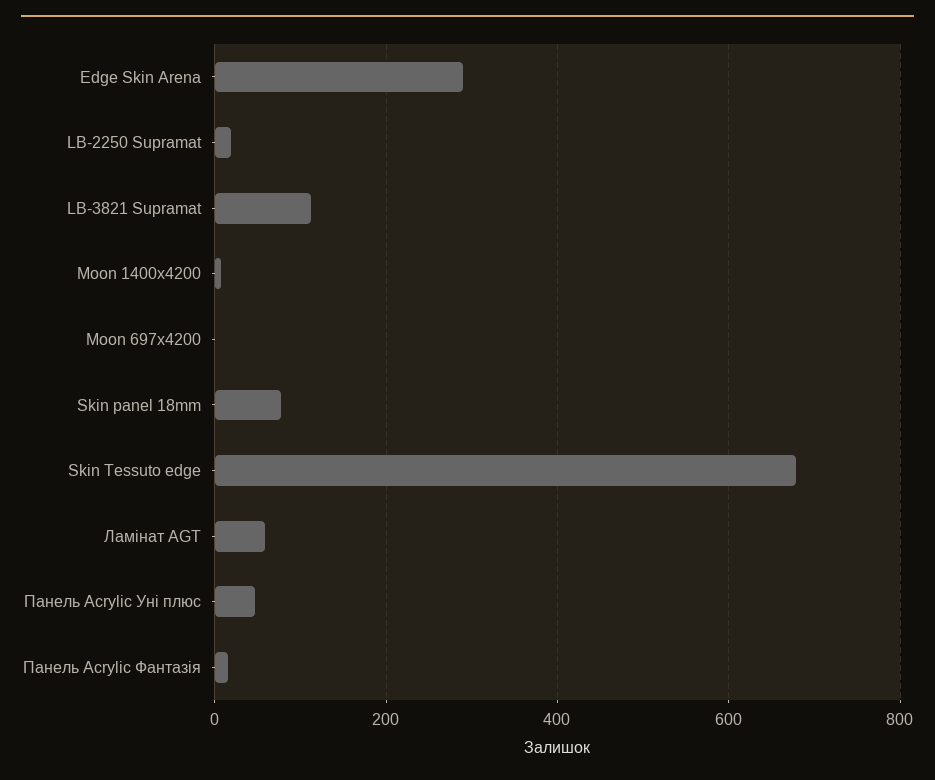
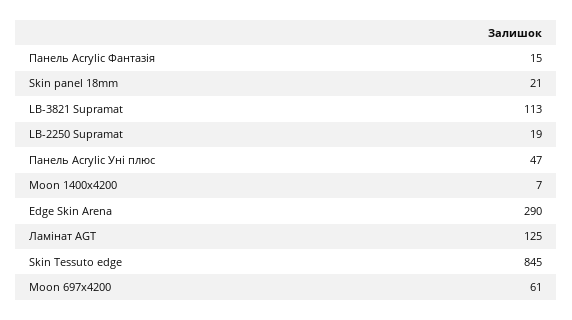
Moon 697x4200: 0 -> 61
Skin panel 18mm: 80 -> 21
Skin Tessuto edge: 680 -> 845
Ламінат AGT: 60 -> 125

